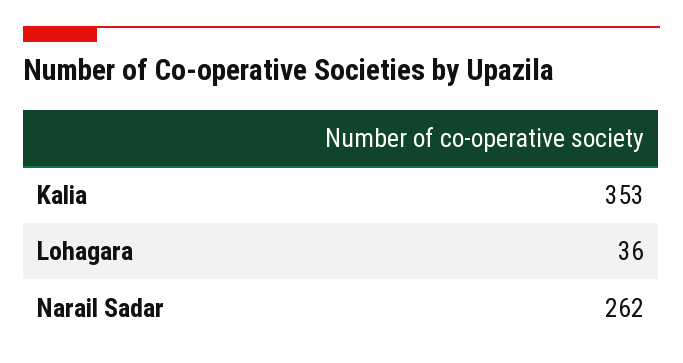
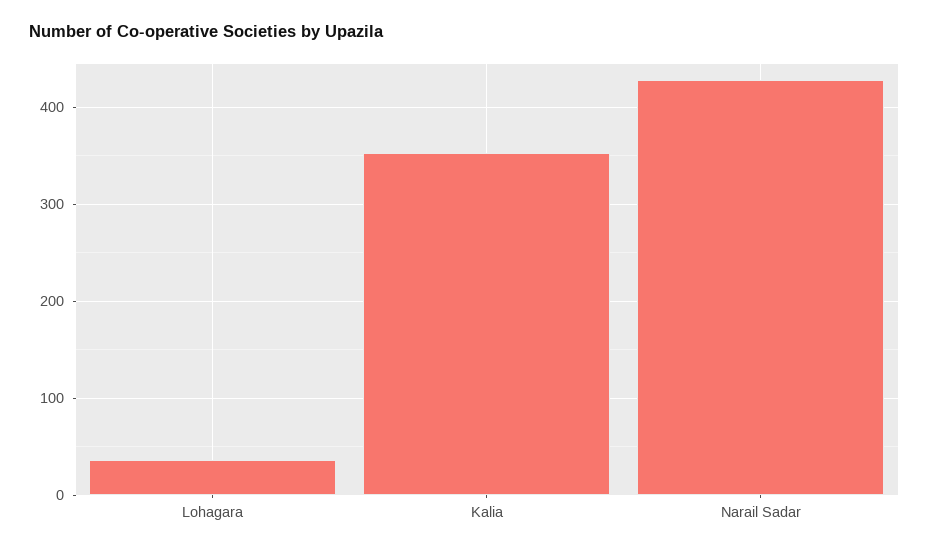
Narail Sadar: 262 -> 430

